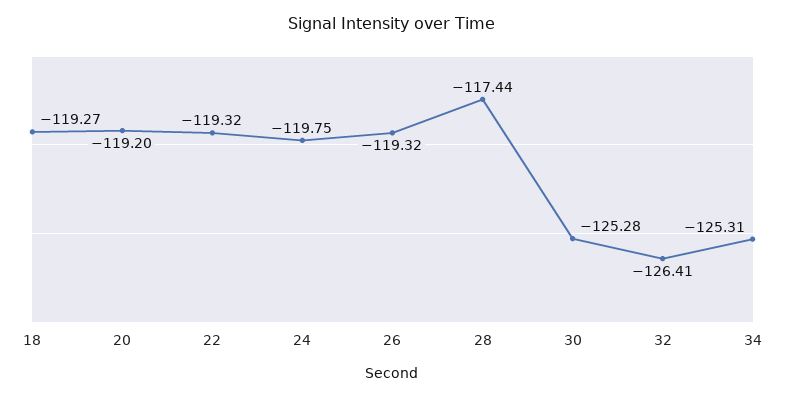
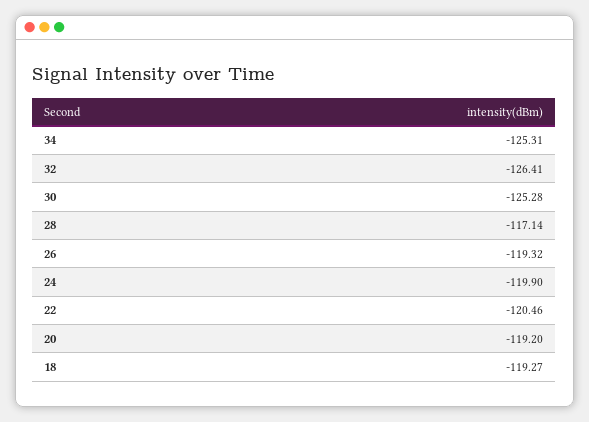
22: -119.32 -> -120.46
24: -119.75 -> -119.9
28: -117.44 -> -117.14

